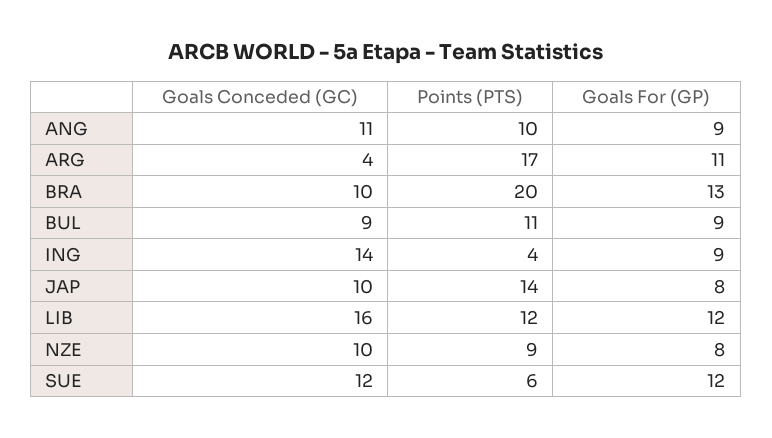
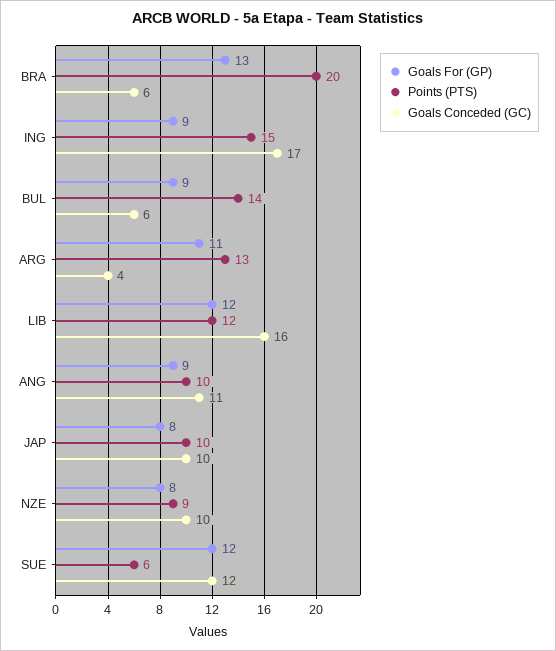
Points (PTS), ARG: 17 -> 13
Goals Conceded (GC), BRA: 10 -> 6
Goals Conceded (GC), BUL: 9 -> 6
Points (PTS), BUL: 11 -> 14
Goals Conceded (GC), ING: 14 -> 17
Points (PTS), ING: 4 -> 15
Points (PTS), JAP: 14 -> 10

